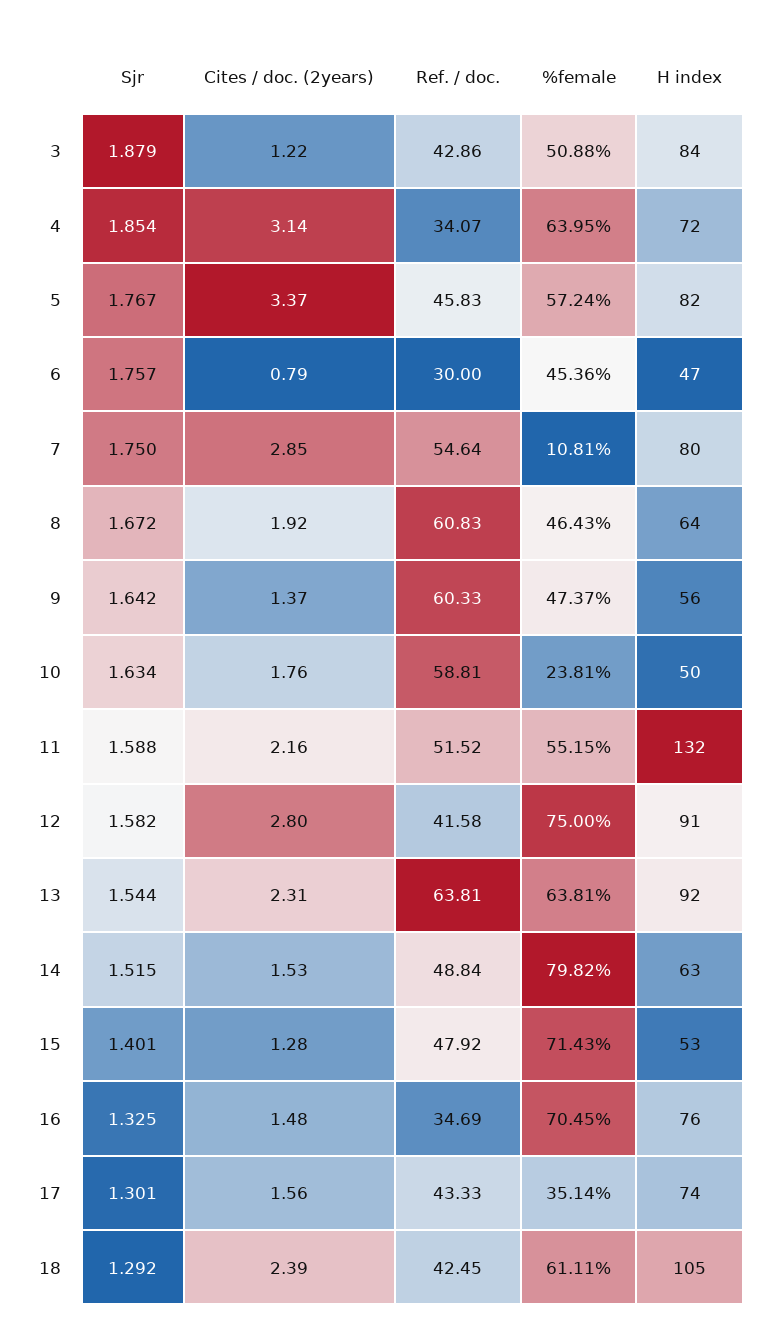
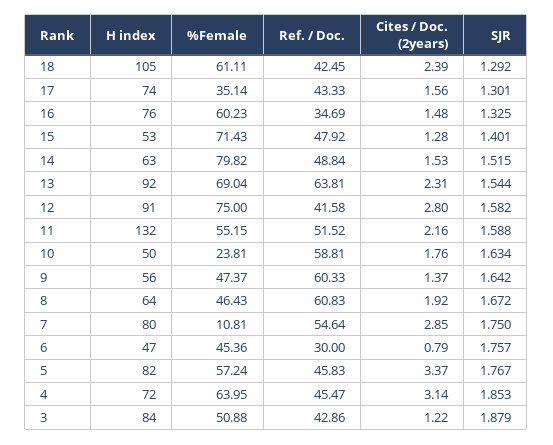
Sjr, 4: 1.854 -> 1.853
Ref. / doc., 4: 34.07 -> 45.47
%female, 13: 63.81 -> 69.04
%female, 16: 70.45 -> 60.23

